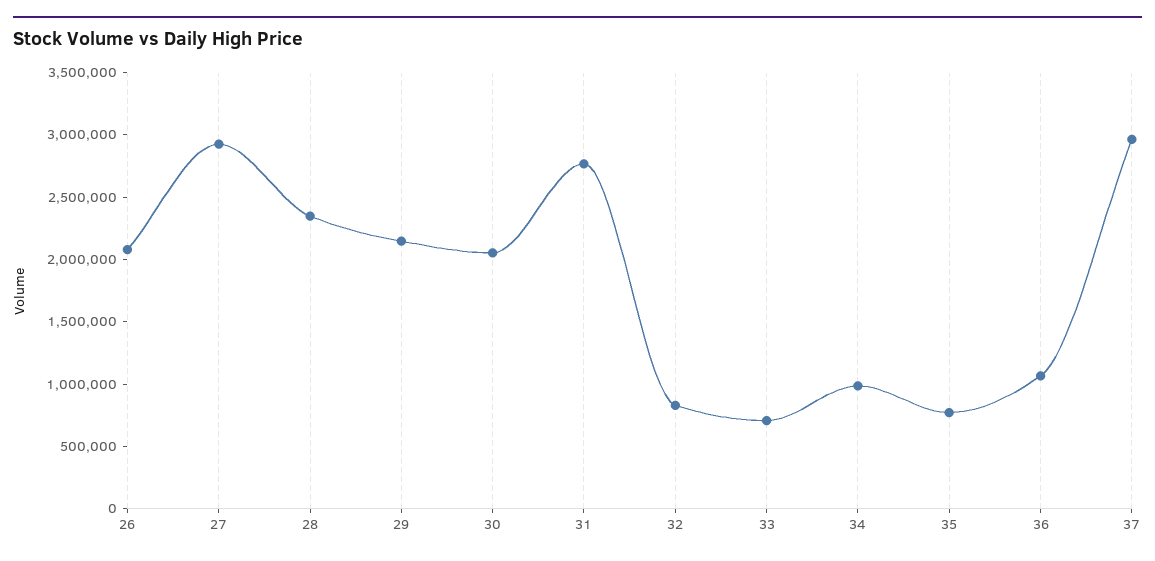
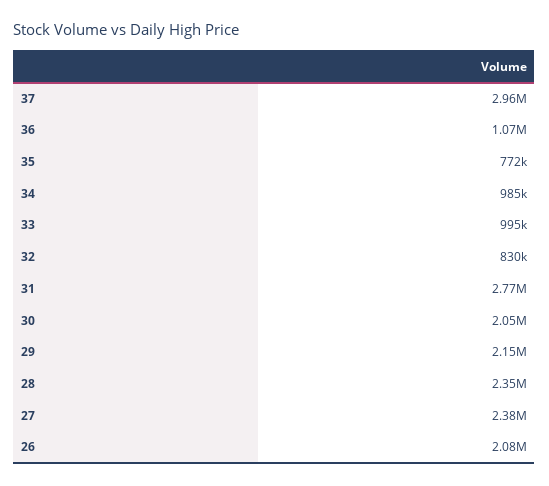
27: 2900000 -> 2380000
33: 700000 -> 995000

